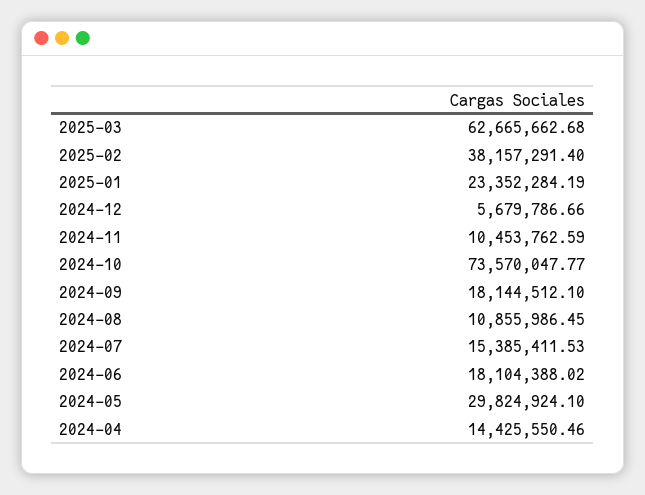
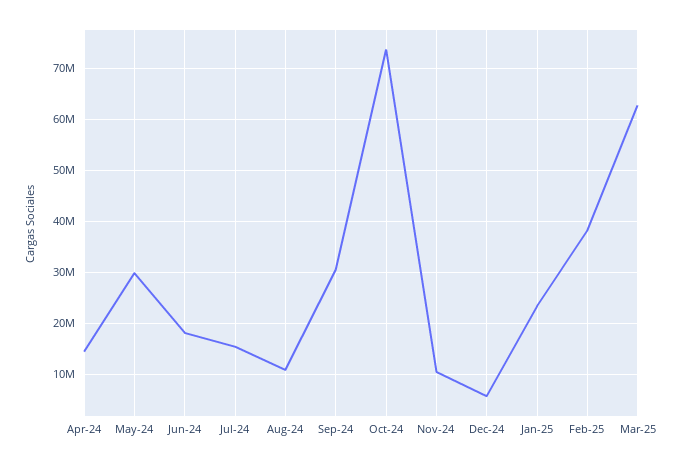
2024-09: 18144512.1 -> 30000000

